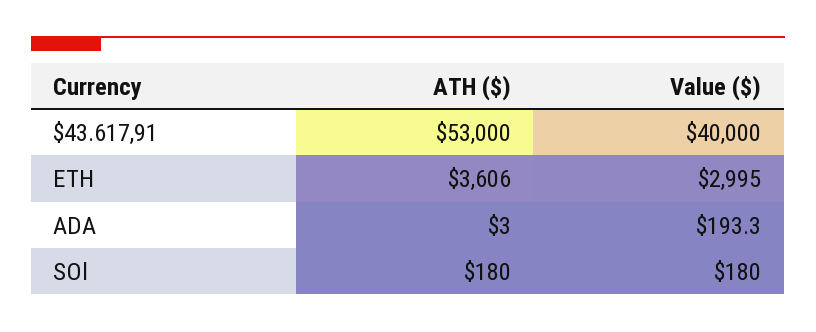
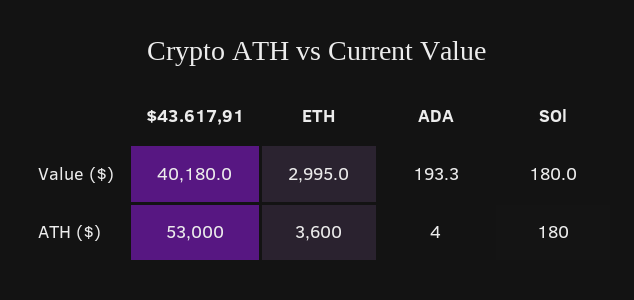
Value ($), $43.617,91: 40000 -> 40180
ATH ($), ETH: 3606 -> 3600
ATH ($), ADA: 3 -> 4

